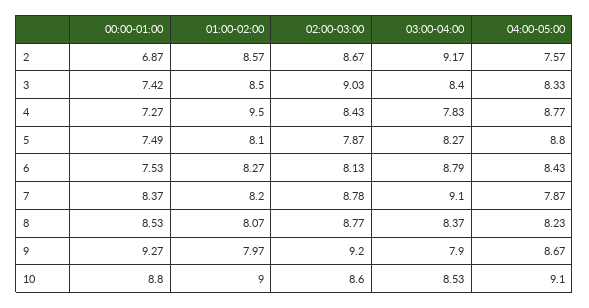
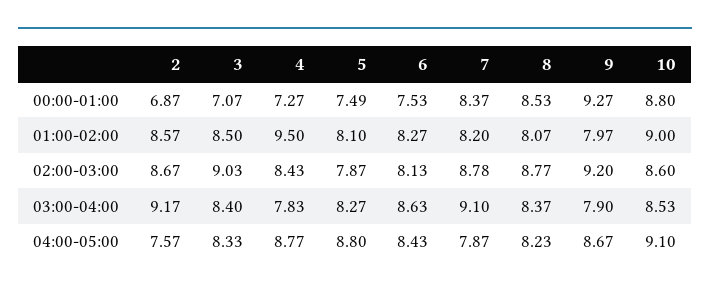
00:00-01:00, 3: 7.42 -> 7.07
03:00-04:00, 6: 8.79 -> 8.63

